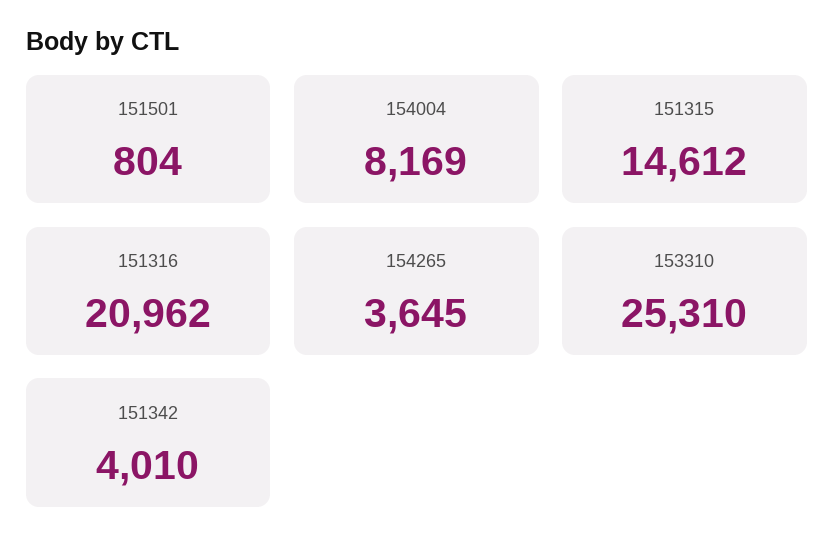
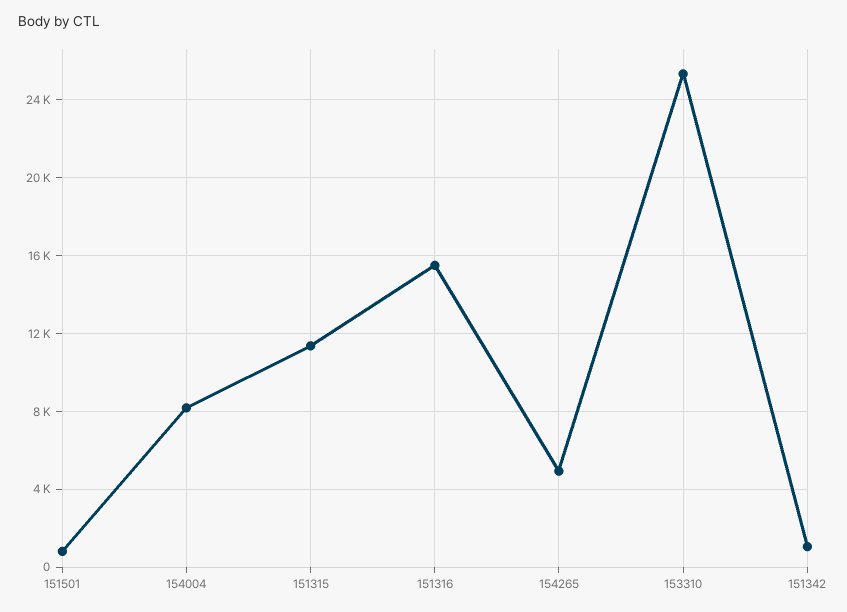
151315: 14612 -> 11500
151316: 20962 -> 15500
154265: 3645 -> 5000
151342: 4010 -> 1000

